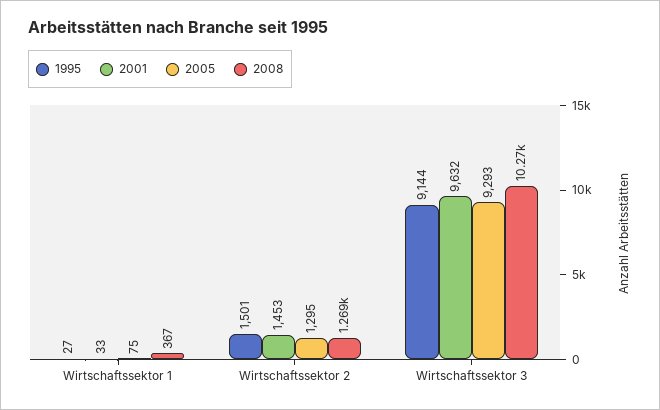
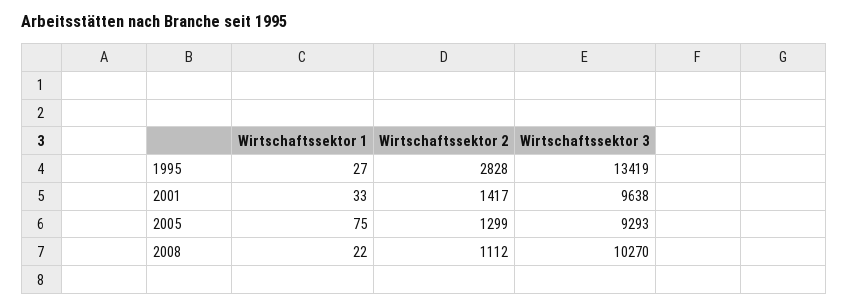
2008, Wirtschaftssektor 1: 367 -> 22
1995, Wirtschaftssektor 2: 1501 -> 2828
2001, Wirtschaftssektor 2: 1453 -> 1417
2005, Wirtschaftssektor 2: 1295 -> 1299
2008, Wirtschaftssektor 2: 1269 -> 1112
1995, Wirtschaftssektor 3: 9144 -> 13419
2001, Wirtschaftssektor 3: 9632 -> 9638

